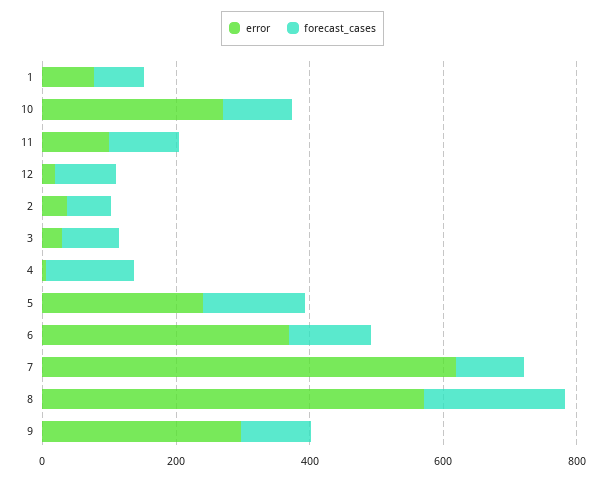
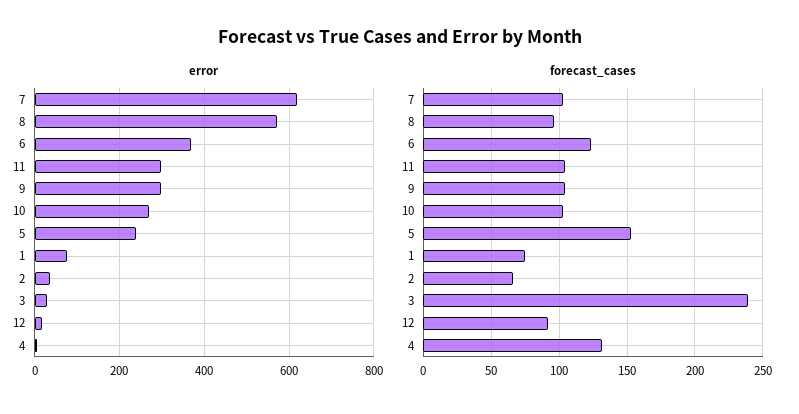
error, 11: 100 -> 300
forecast_cases, 3: 100 -> 240
forecast_cases, 8: 200 -> 95

